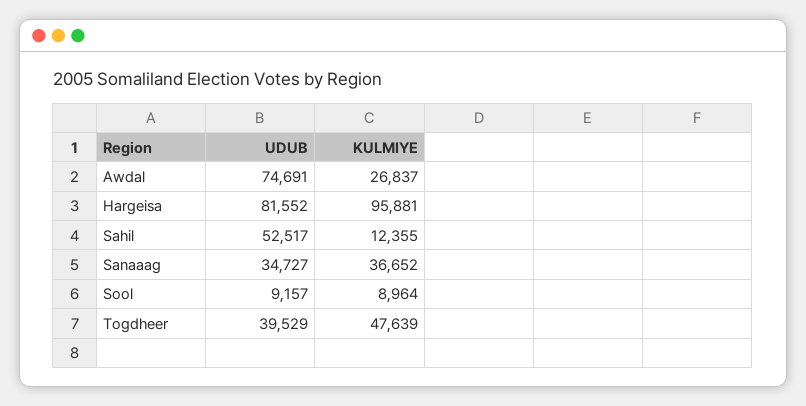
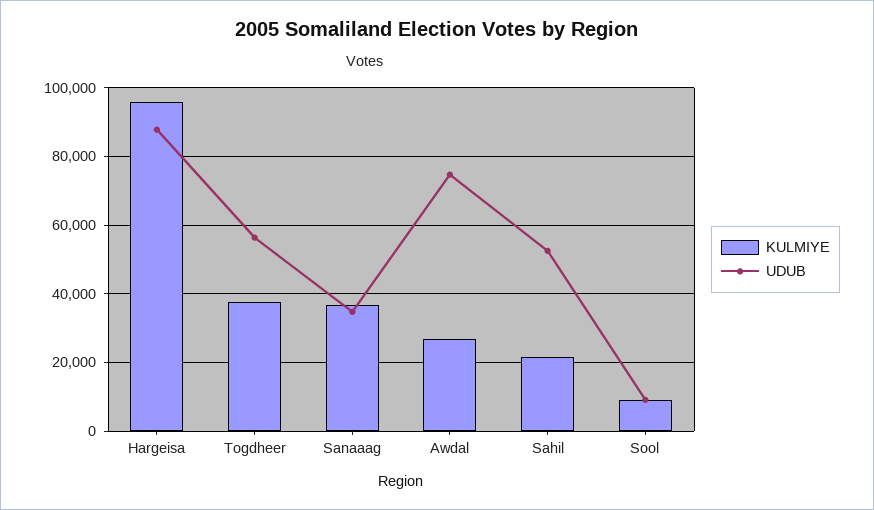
UDUB, Hargeisa: 81552 -> 88000
KULMIYE, Sahil: 12355 -> 22000
UDUB, Togdheer: 39529 -> 56000
KULMIYE, Togdheer: 47639 -> 38000

